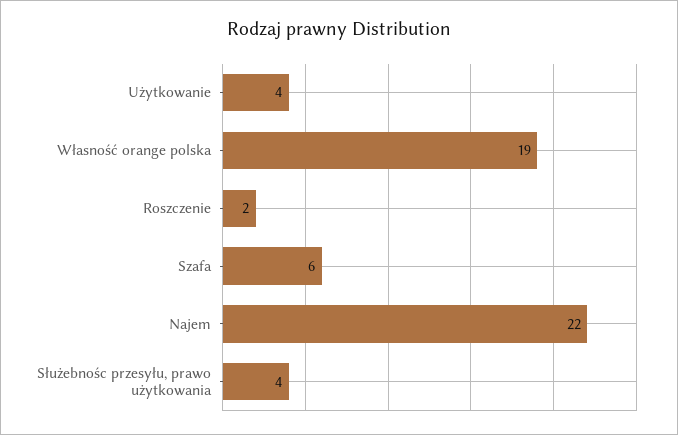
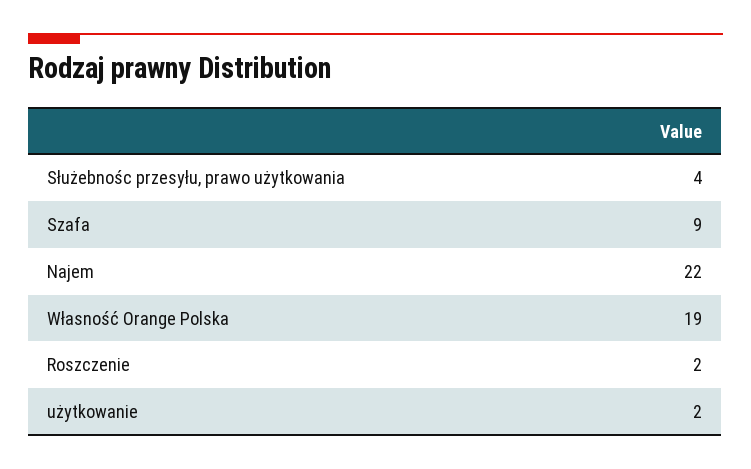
Użytkowanie: 4 -> 2
Szafa: 6 -> 9

